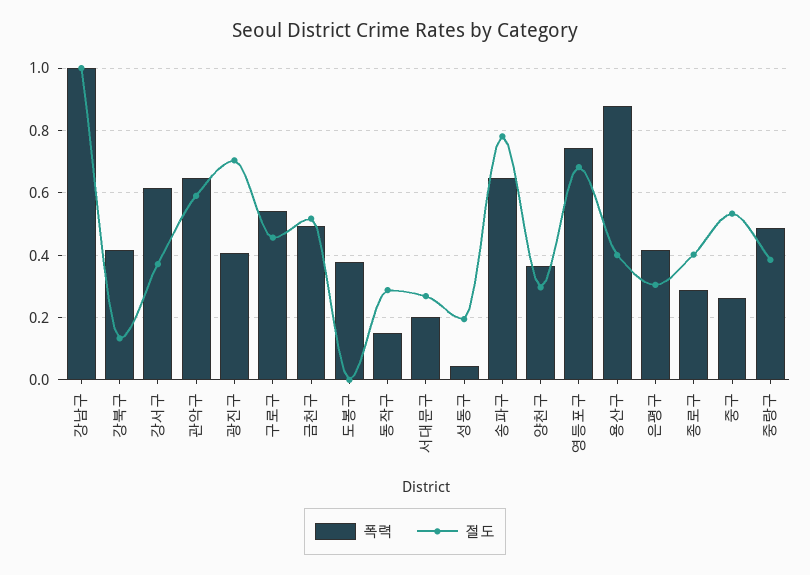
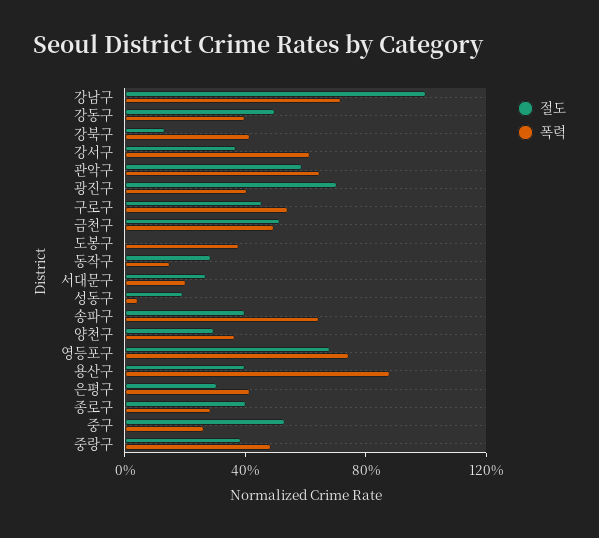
폭력, 강남구: 1 -> 0.7
절도, 송파구: 0.78 -> 0.4
절도, 강동구: none -> 0.5
폭력, 강동구: none -> 0.4

